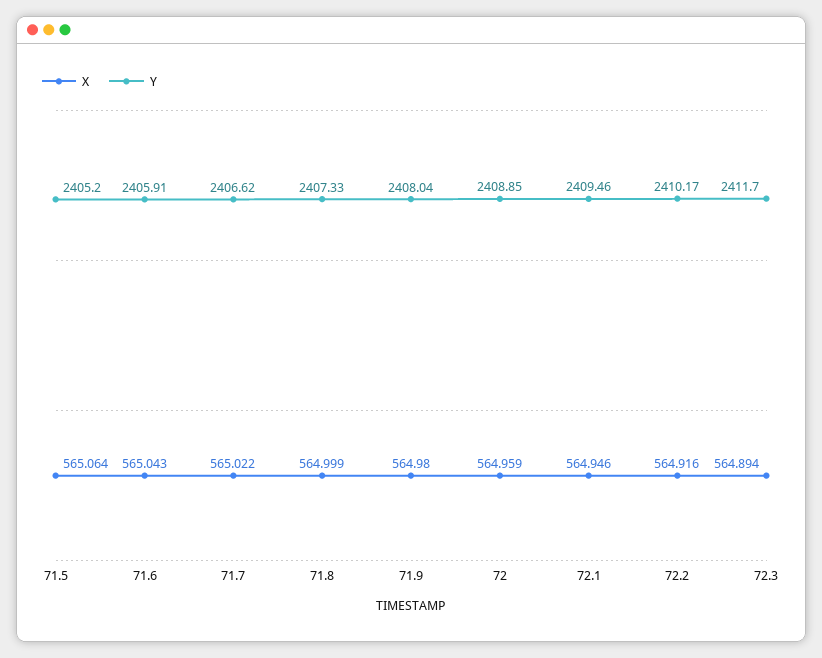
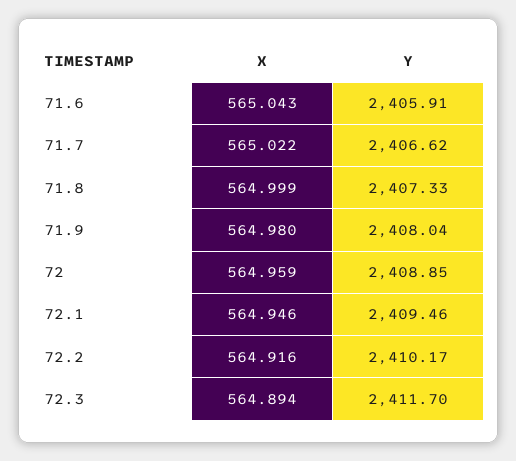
X, 71.5: 565.064 -> none
Y, 71.5: 2405.2 -> none

